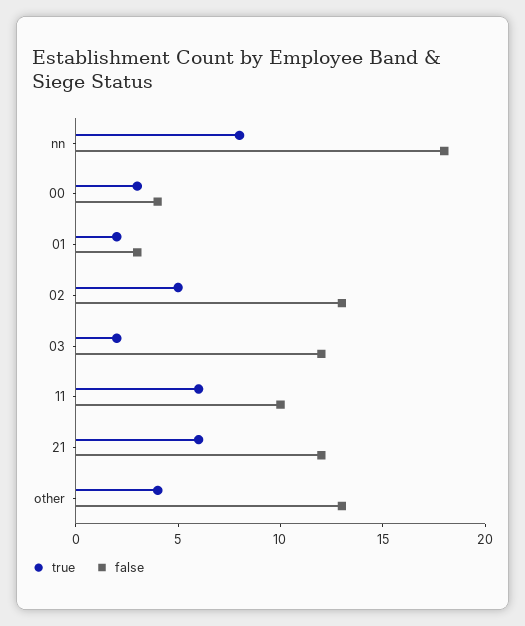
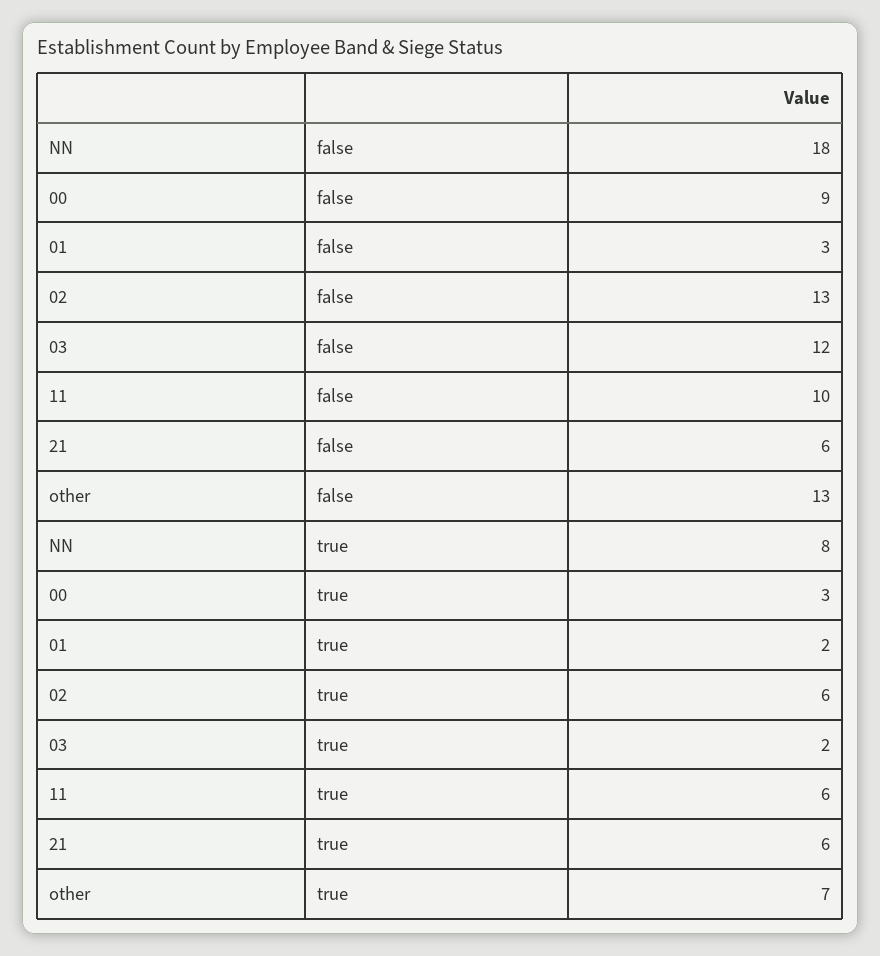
false, 00: 4 -> 9
true, 02: 5 -> 6
false, 21: 12 -> 6
true, other: 4 -> 7

